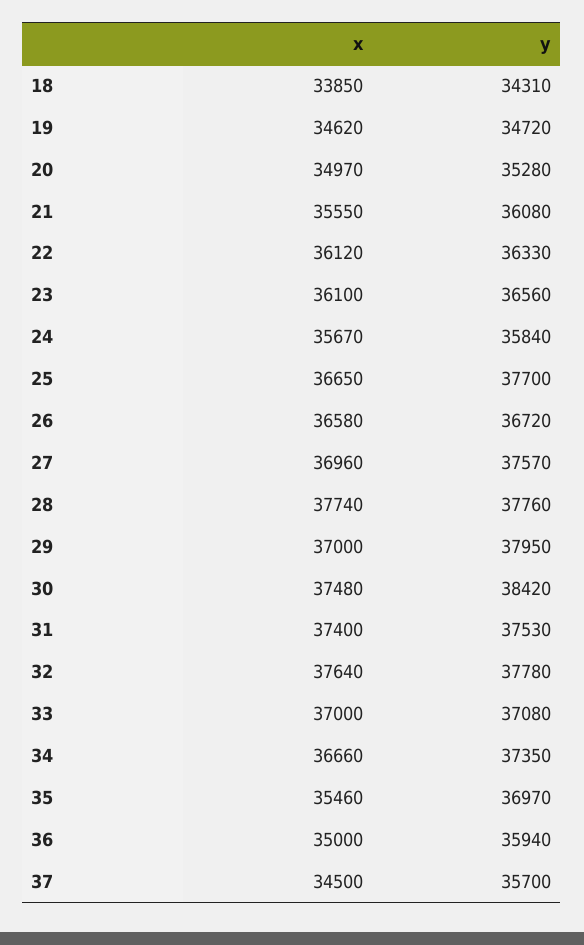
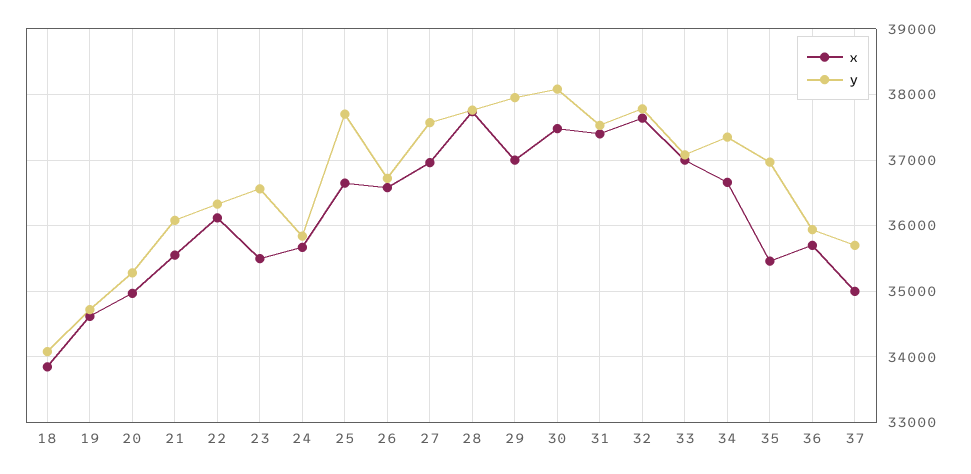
y, 18: 34310 -> 34100
x, 23: 36100 -> 35500
y, 30: 38420 -> 38100
x, 36: 35000 -> 35700
x, 37: 34500 -> 35000

